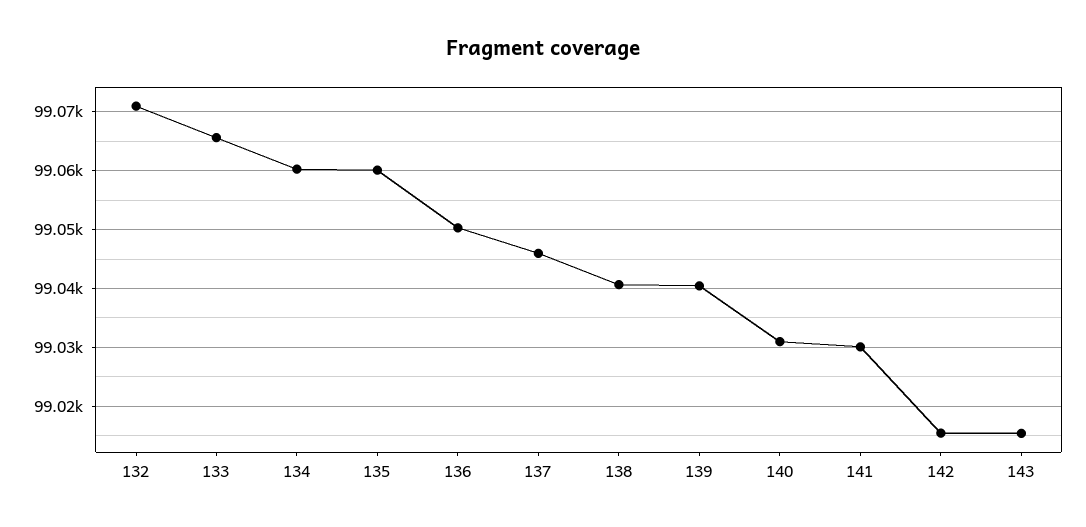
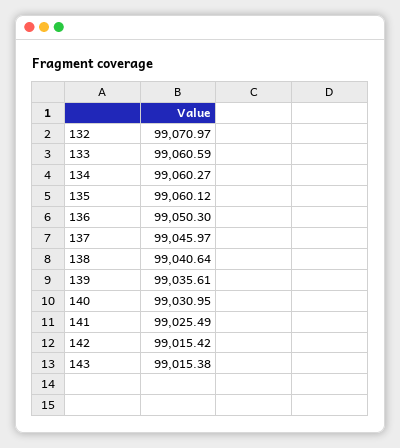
133: 99066 -> 99060.59
139: 99040 -> 99035.61
141: 99030 -> 99025.49

